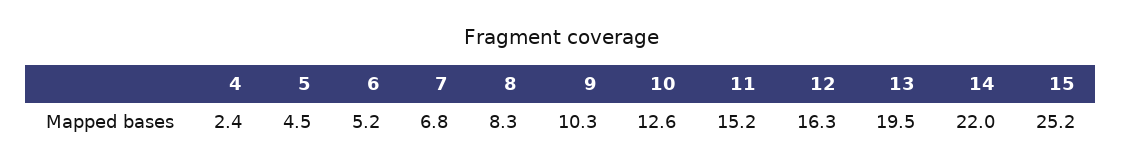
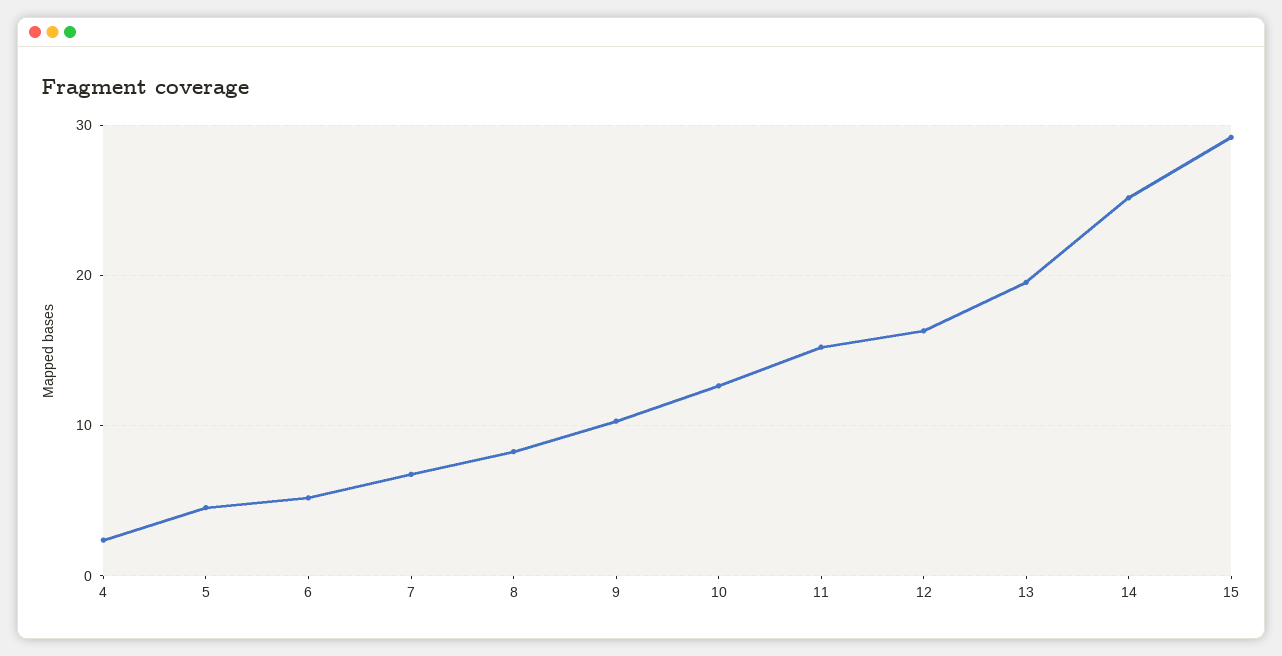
14: 22 -> 25
15: 25.2 -> 29

